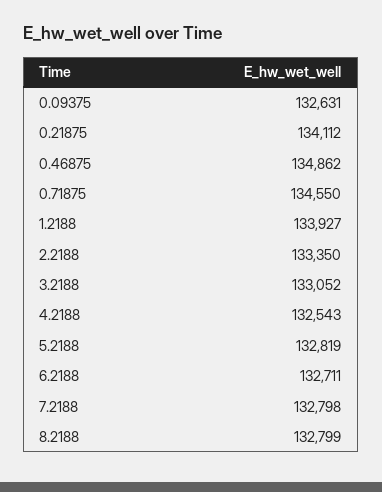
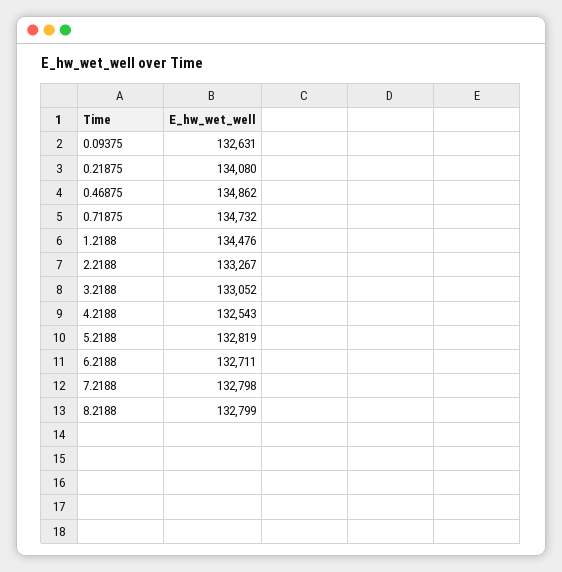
0.21875: 134112 -> 134080
0.71875: 134550 -> 134732
1.2188: 133927 -> 134476
2.2188: 133350 -> 133267

